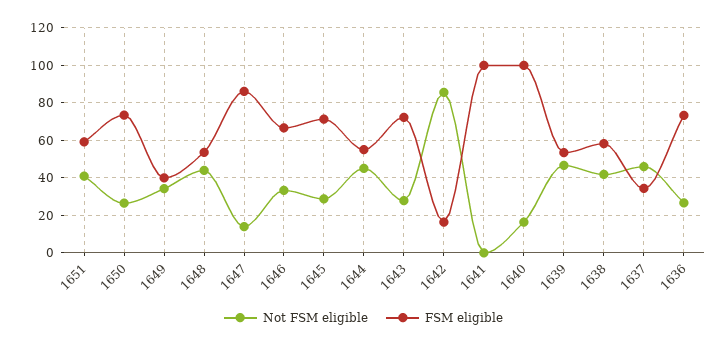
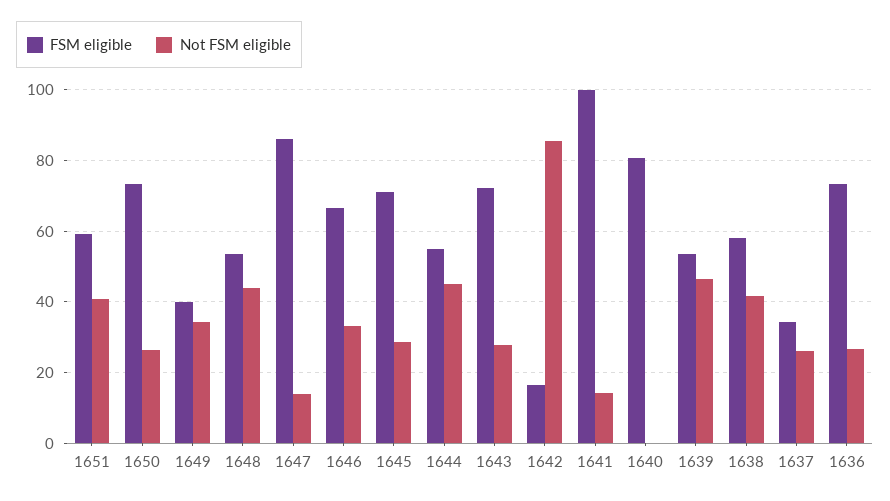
Not FSM eligible, 1641: 0 -> 14
Not FSM eligible, 1640: 15 -> 0
FSM eligible, 1640: 100 -> 80
Not FSM eligible, 1637: 45 -> 26

